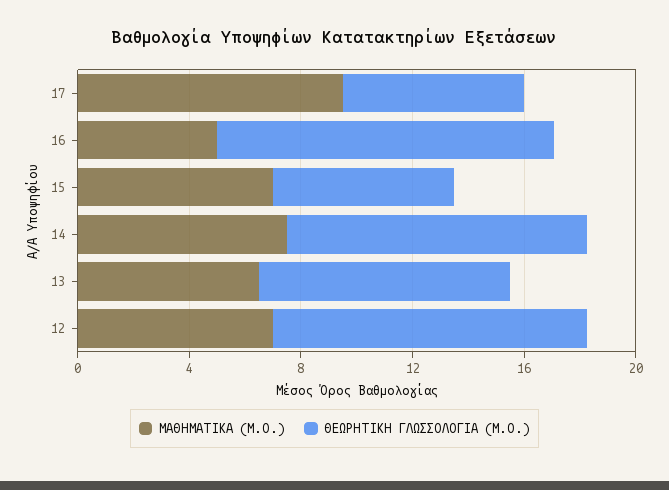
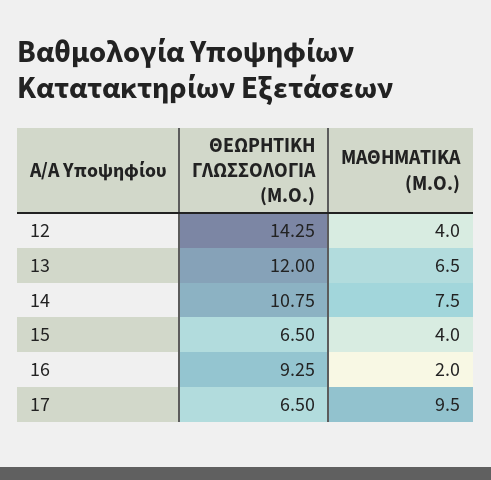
ΜΑΘΗΜΑΤΙΚΑ (Μ.Ο.), 16: 5 -> 2
ΘΕΩΡΗΤΙΚΗ ΓΛΩΣΣΟΛΟΓΙΑ (Μ.Ο.), 16: 12 -> 9.25
ΜΑΘΗΜΑΤΙΚΑ (Μ.Ο.), 15: 7 -> 4
ΘΕΩΡΗΤΙΚΗ ΓΛΩΣΣΟΛΟΓΙΑ (Μ.Ο.), 13: 9 -> 12
ΜΑΘΗΜΑΤΙΚΑ (Μ.Ο.), 12: 7 -> 4
ΘΕΩΡΗΤΙΚΗ ΓΛΩΣΣΟΛΟΓΙΑ (Μ.Ο.), 12: 11 -> 14.25

